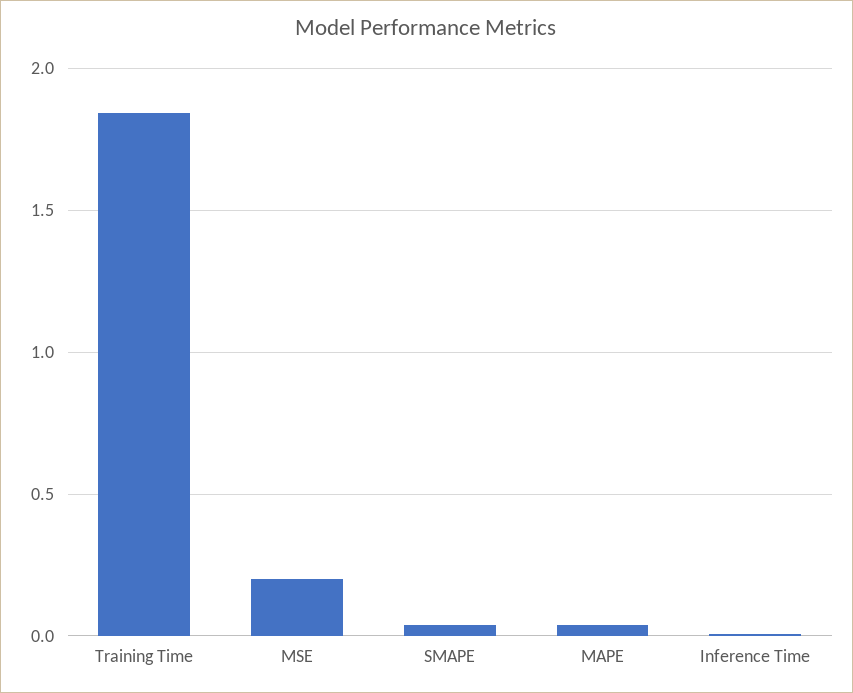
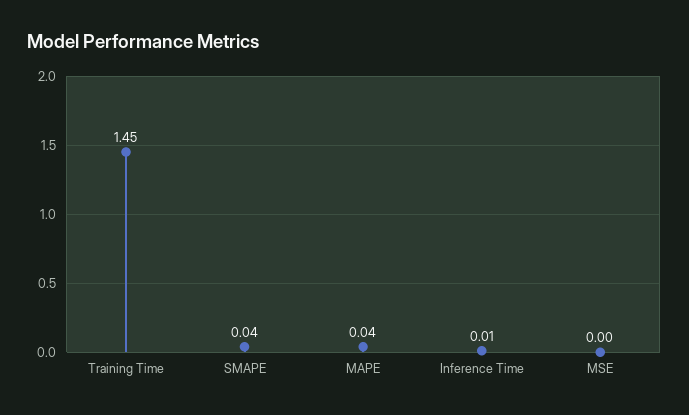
Training Time: 1.85 -> 1.45
MSE: 0.2 -> 0

